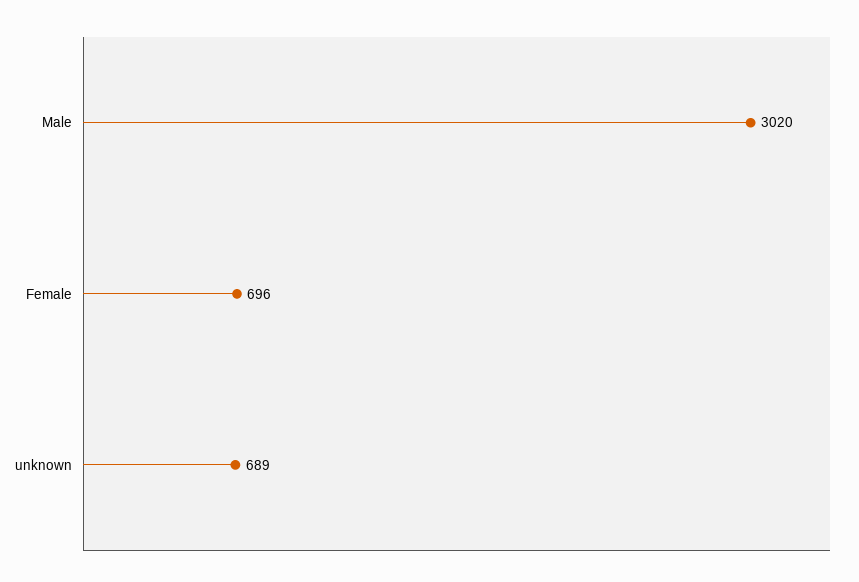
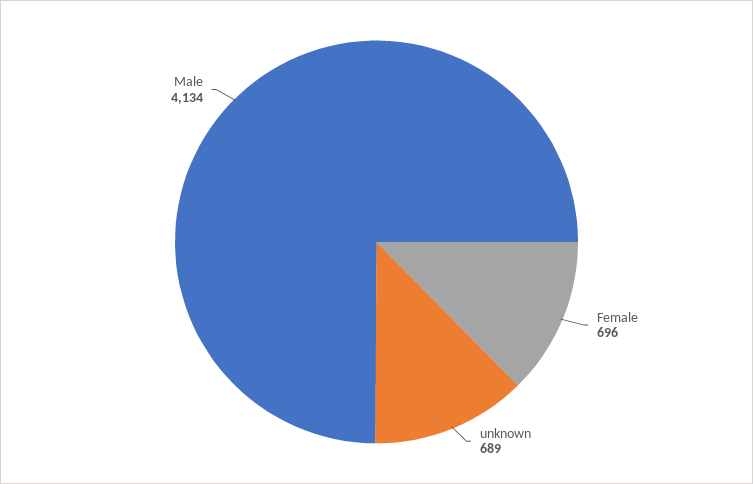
Male: 3020 -> 4134

